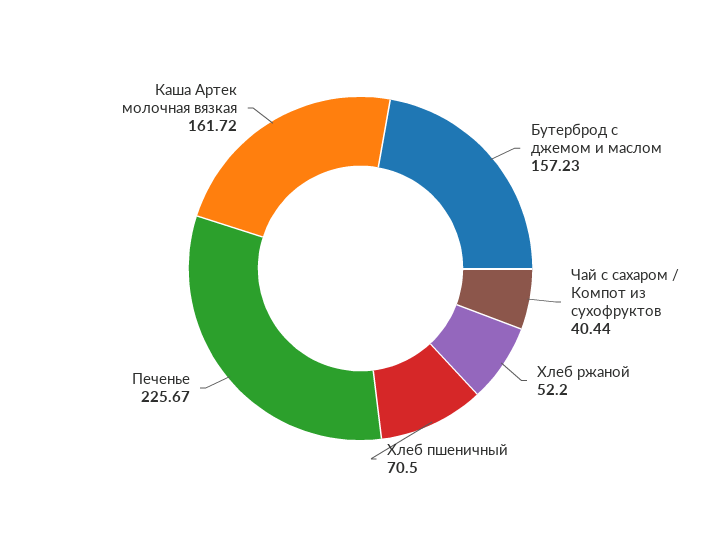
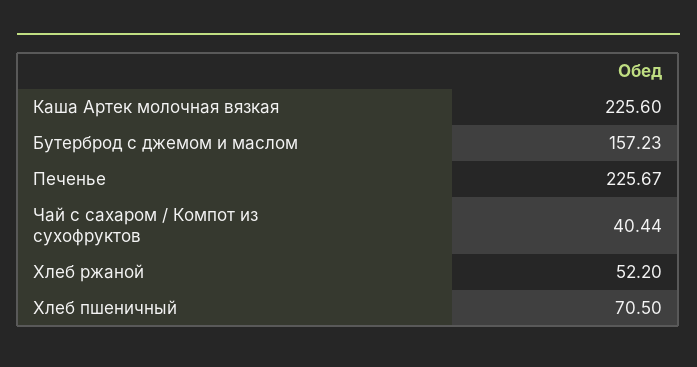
Каша Артек молочная вязкая: 161.72 -> 225.6

